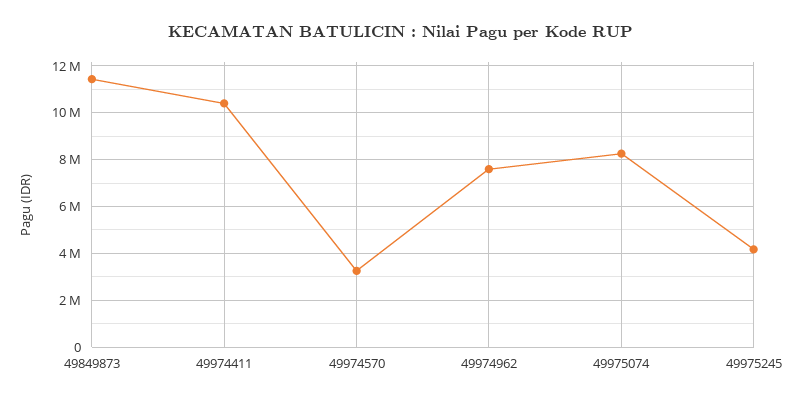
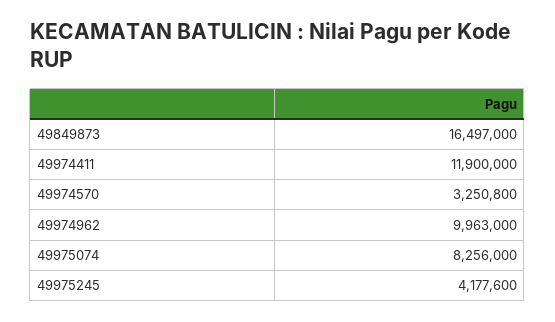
49849873: 11500000 -> 16497000
49974411: 10500000 -> 11900000
49974962: 7500000 -> 9963000

